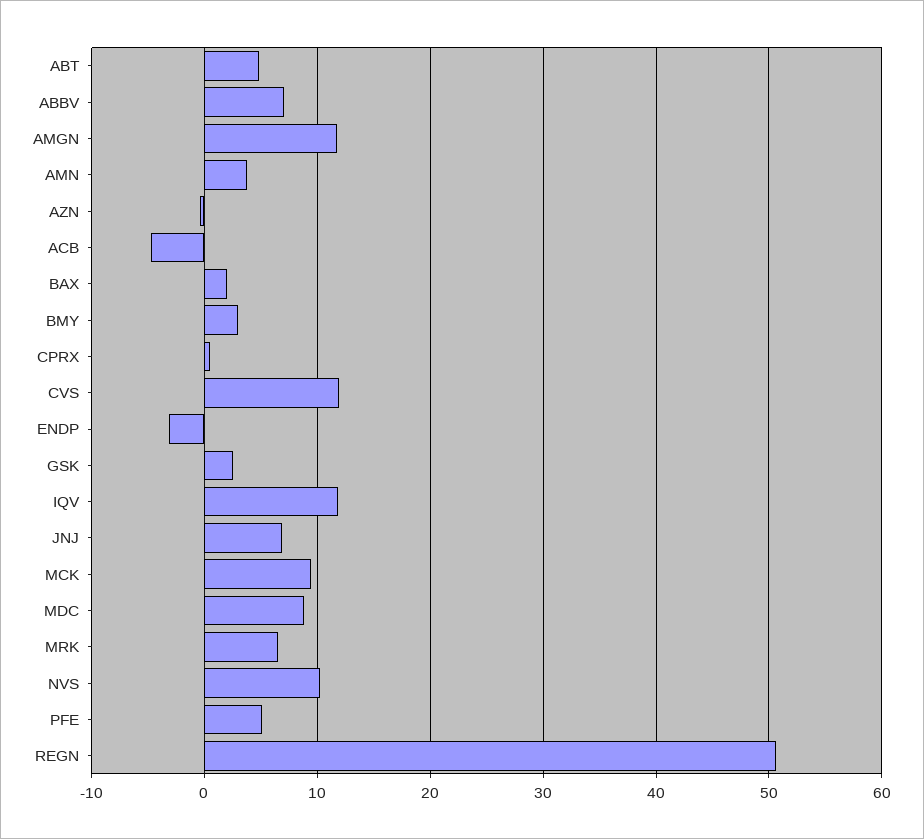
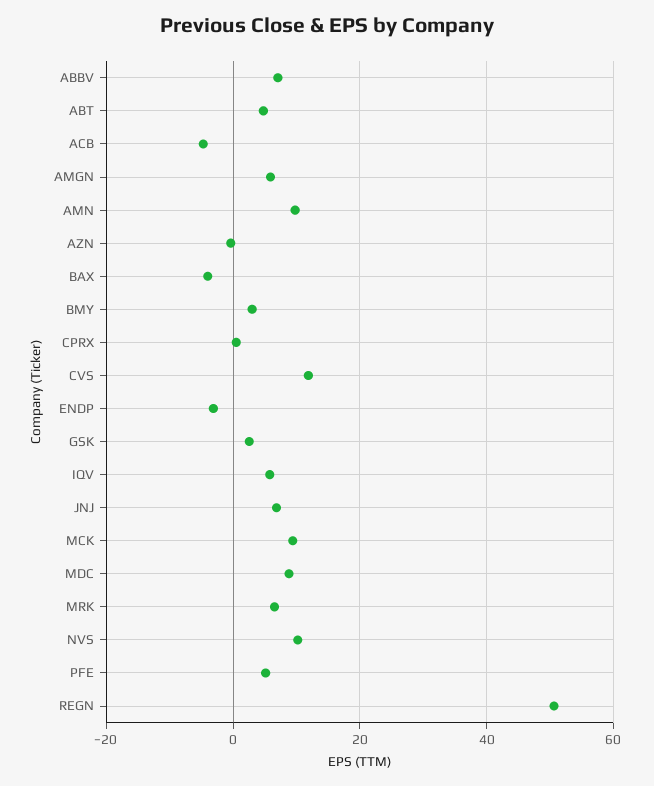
AMGN: 12 -> 6
AMN: 4 -> 10
BAX: 2 -> -4
IQV: 12 -> 6

